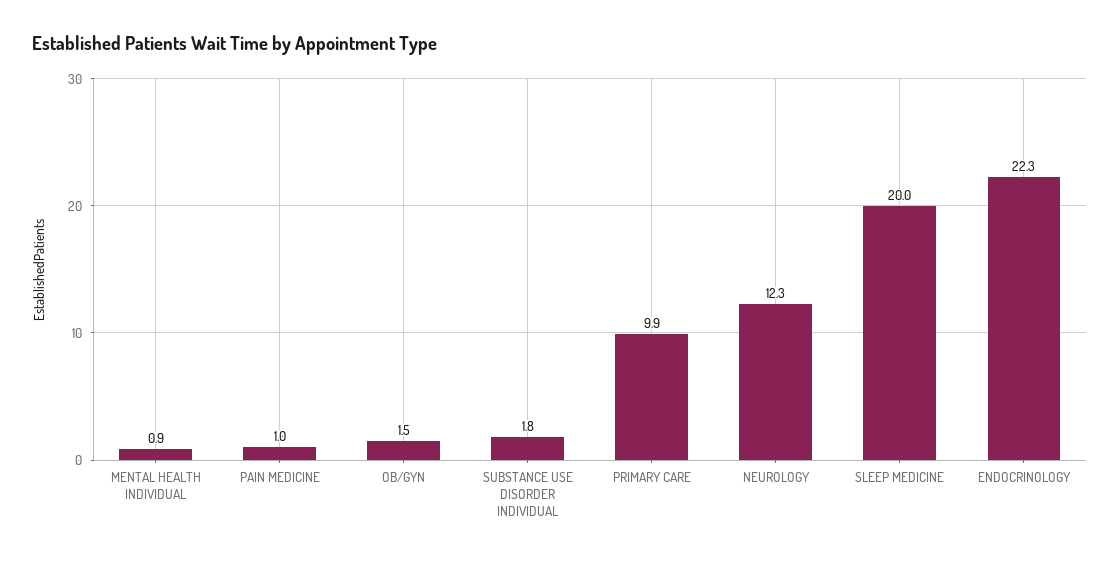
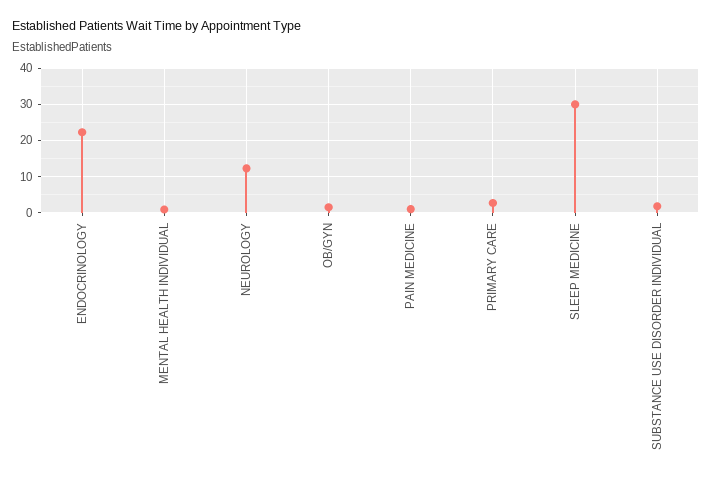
PRIMARY CARE: 9.9 -> 2
SLEEP MEDICINE: 20 -> 30

